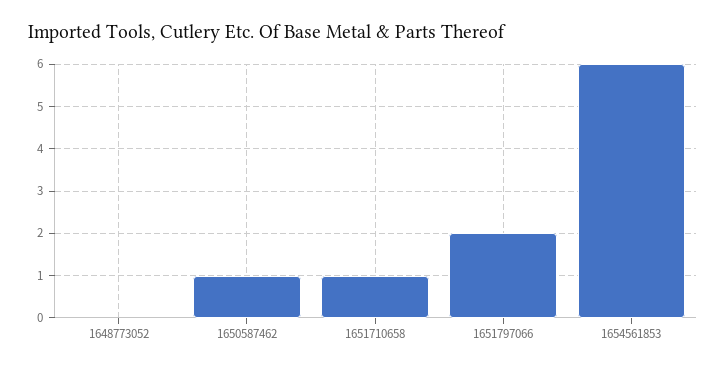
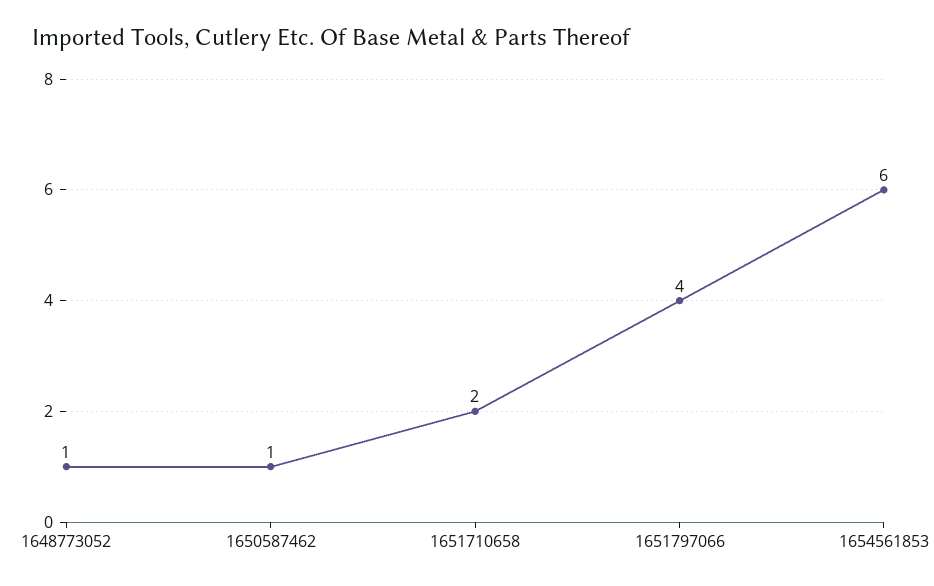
1648773052: 0 -> 1
1651710658: 1 -> 2
1651797066: 2 -> 4

